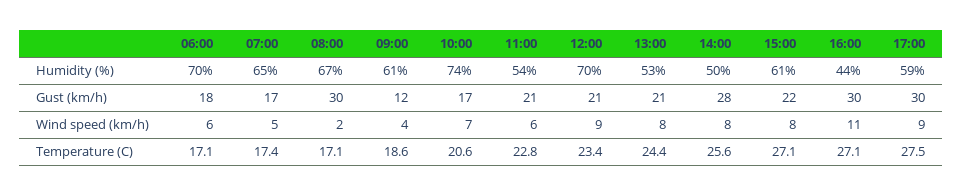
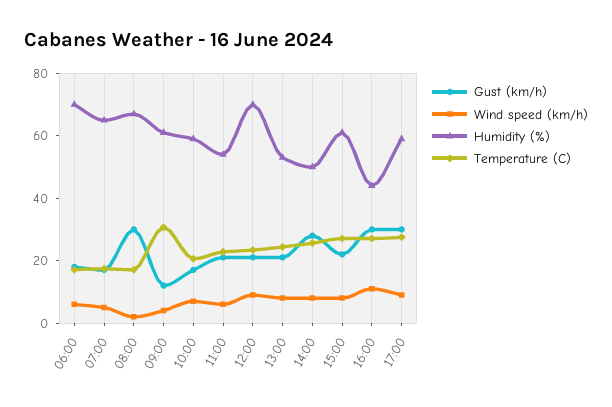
Humidity (%), 10:00: 74 -> 60
Temperature (C), 09:00: 18.6 -> 30

